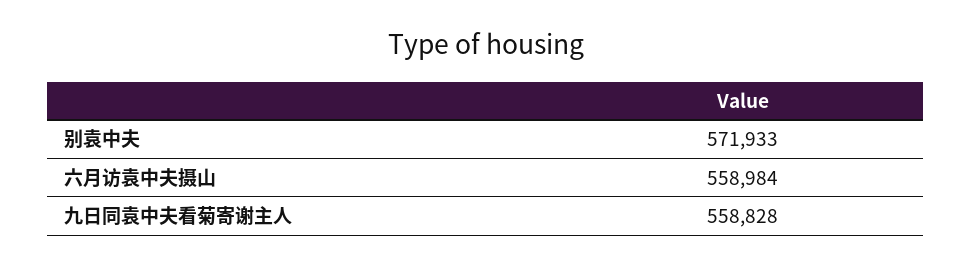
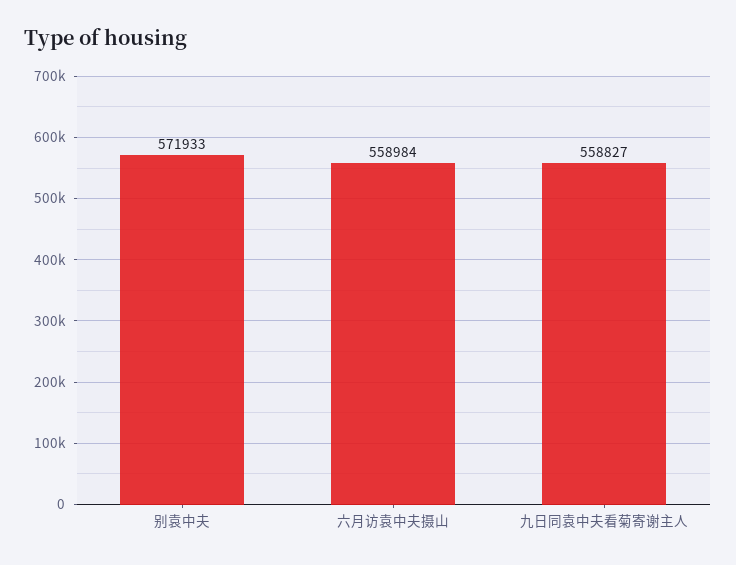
九日同袁中夫看菊寄谢主人: 558828 -> 558827

